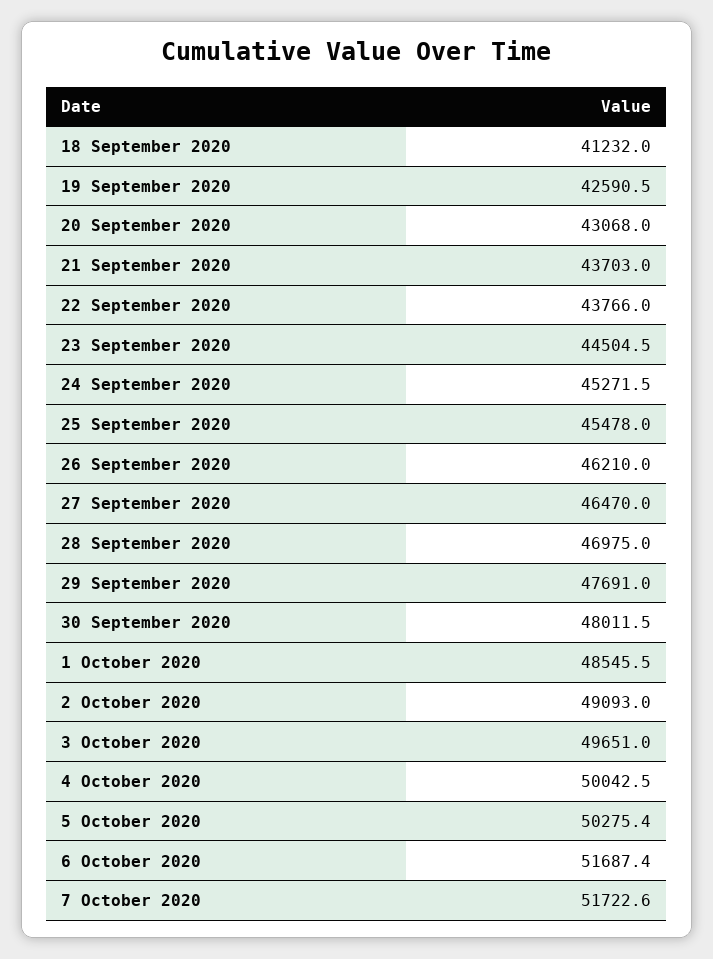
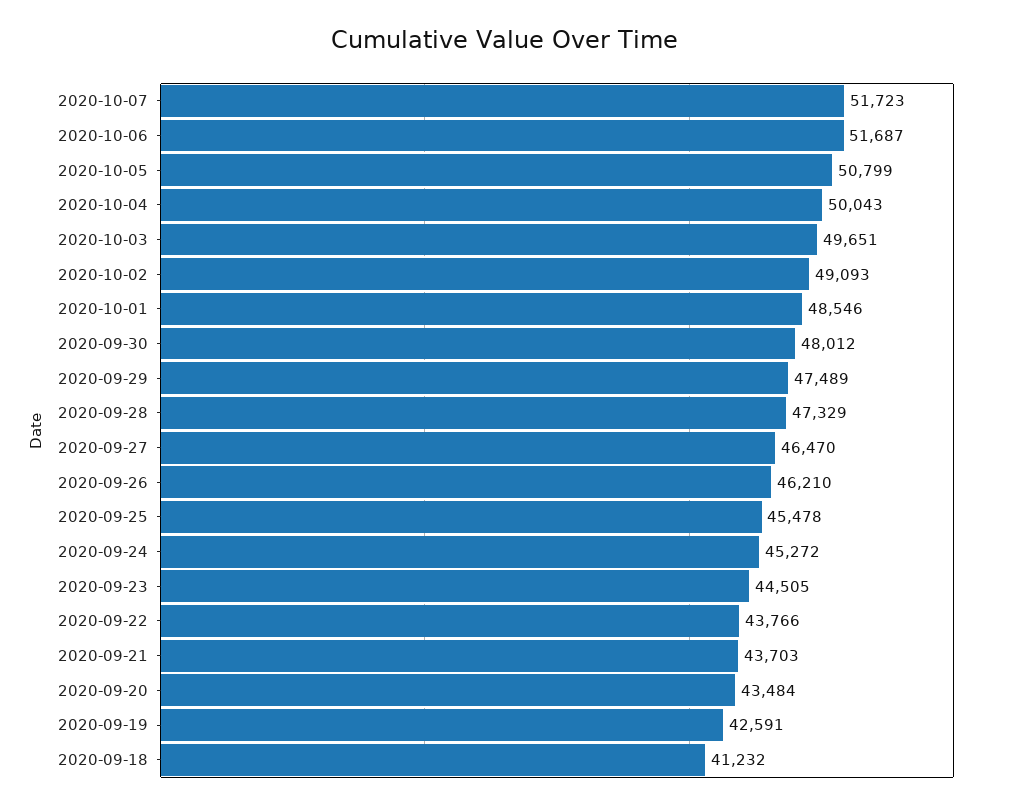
20 September 2020: 43068 -> 43484
28 September 2020: 46975 -> 47329
29 September 2020: 47691 -> 47489
5 October 2020: 50275.4 -> 50799

